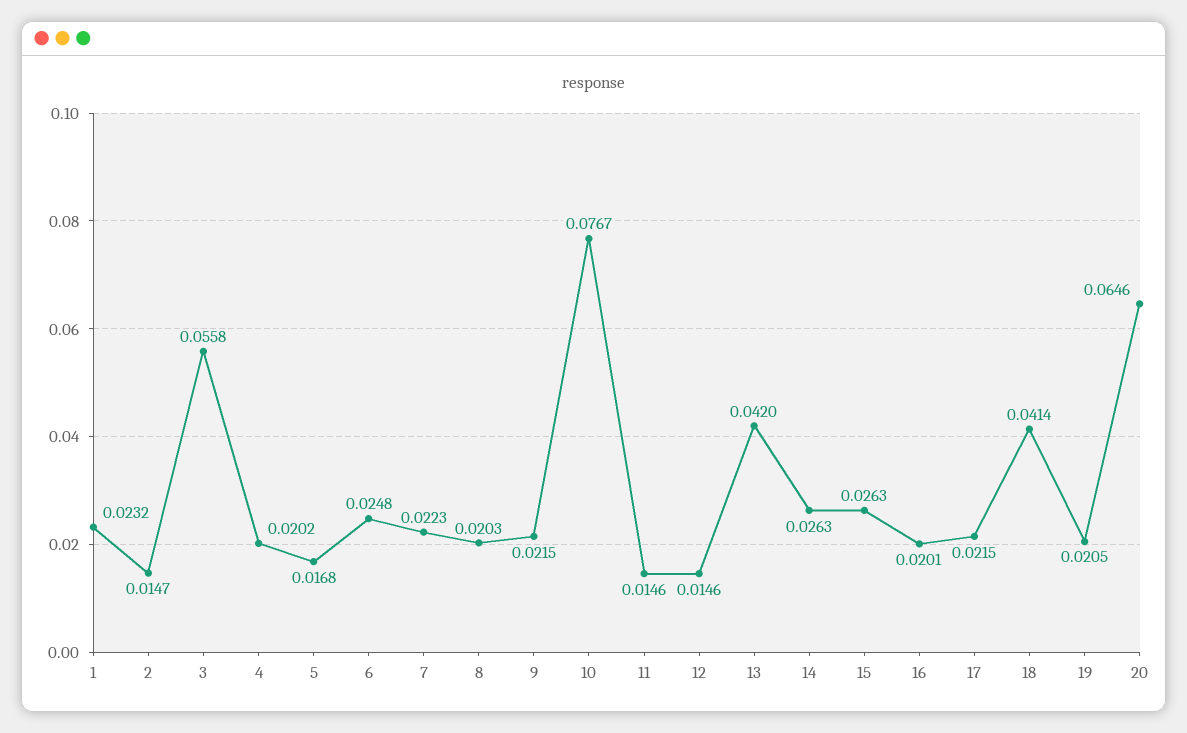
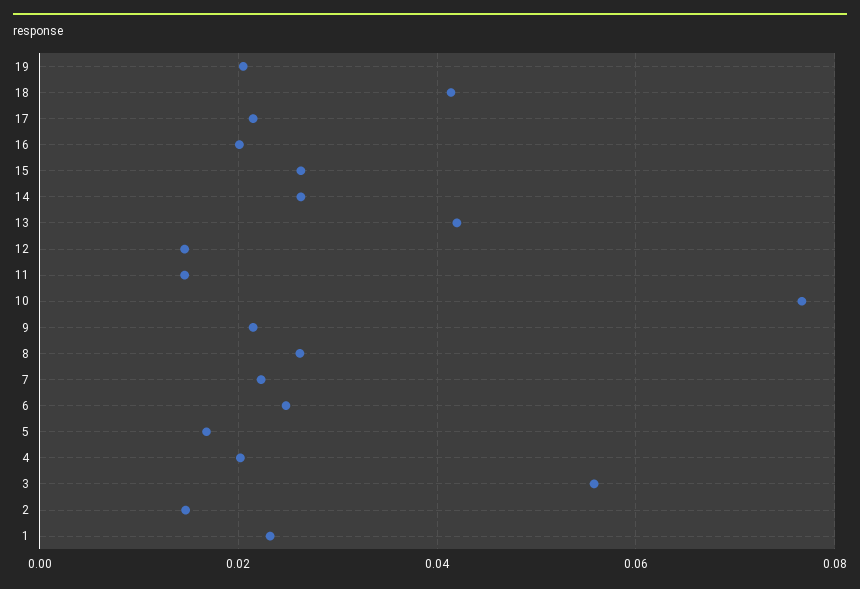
8: 0.0203 -> 0.026
20: 0.0646 -> none

